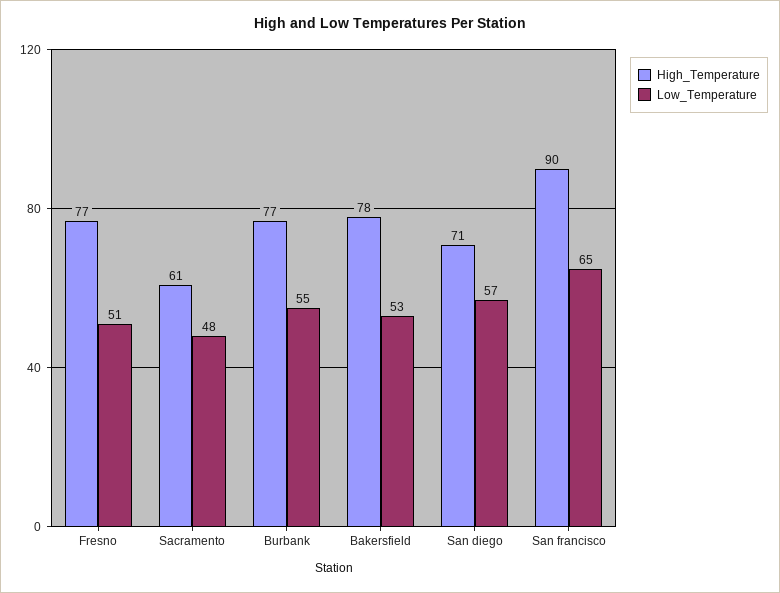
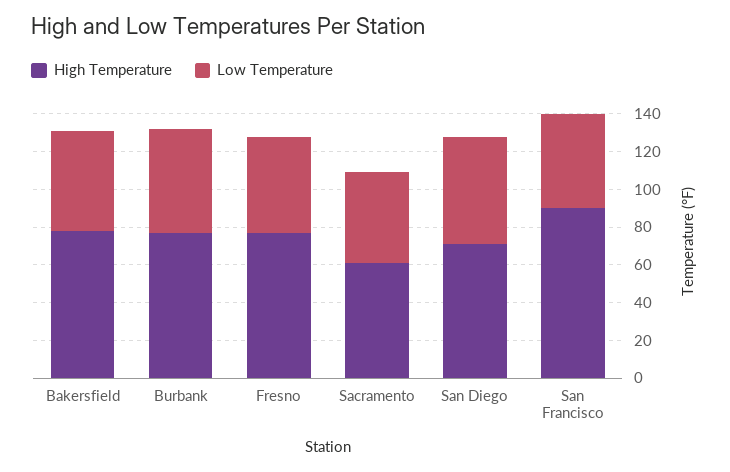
Low_Temperature, San francisco: 65 -> 50

